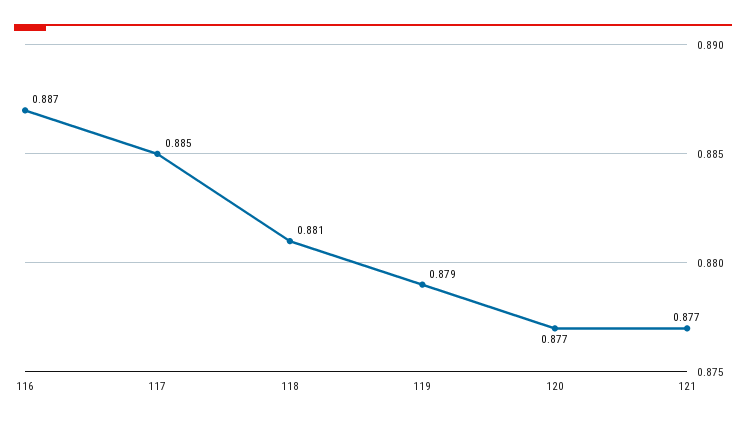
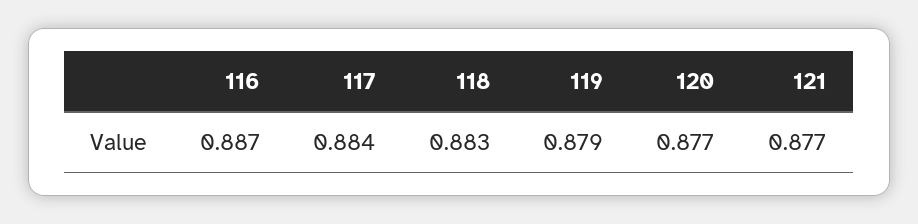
117: 0.885 -> 0.884
118: 0.881 -> 0.883

